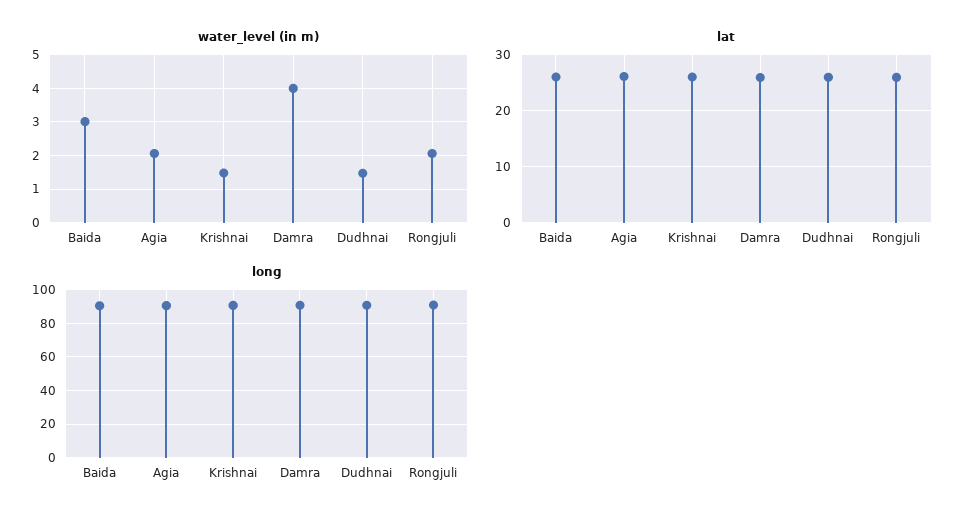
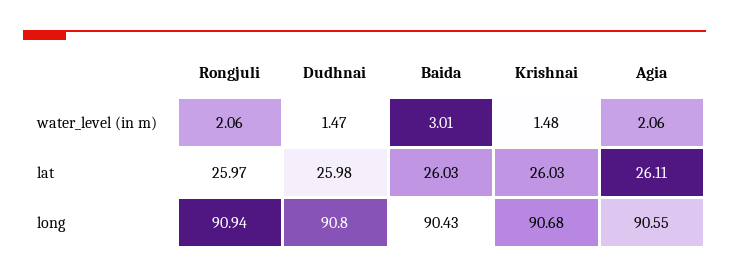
water_level (in m), Damra: 4 -> none
lat, Damra: 26 -> none
long, Damra: 90 -> none

